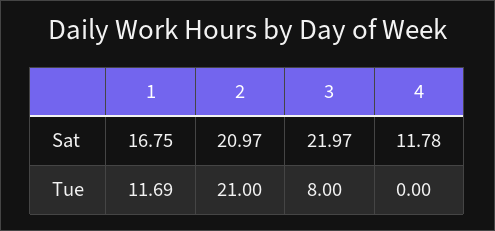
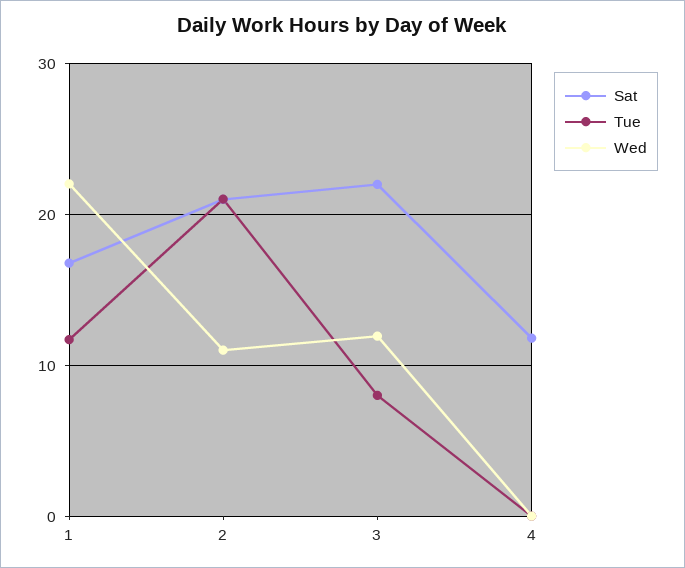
Wed, 1: none -> 22
Wed, 2: none -> 11
Wed, 3: none -> 12
Wed, 4: none -> 0

